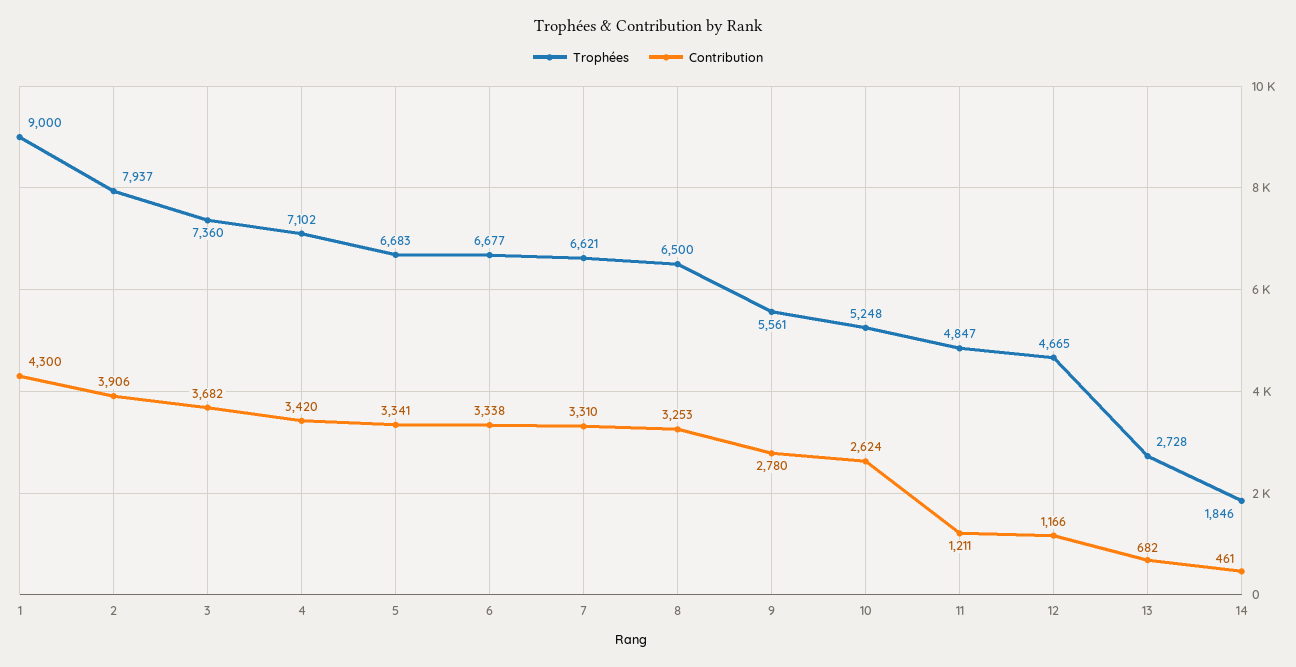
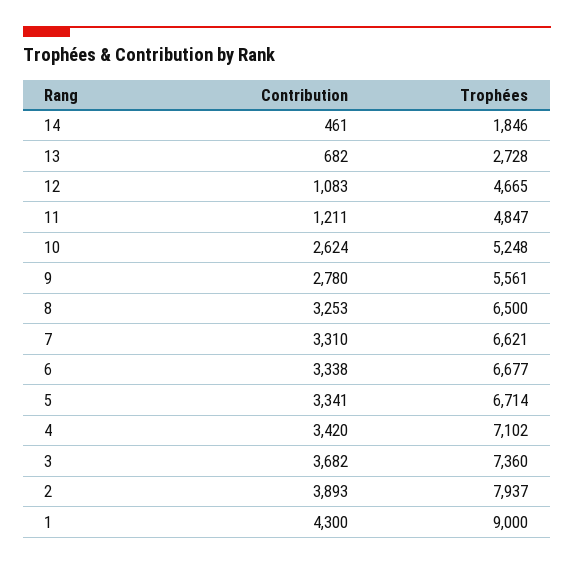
Contribution, 2: 3906 -> 3893
Trophées, 5: 6683 -> 6714
Contribution, 12: 1166 -> 1083

